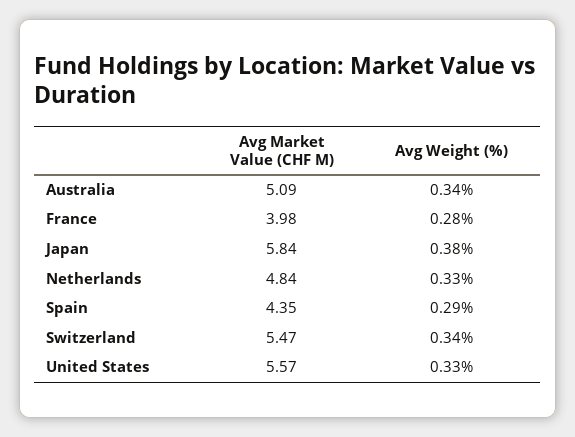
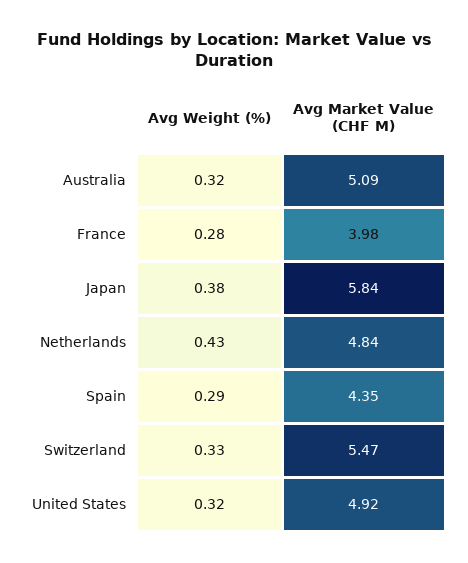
Avg Weight (%), Australia: 0.34 -> 0.32
Avg Weight (%), Netherlands: 0.33 -> 0.43
Avg Weight (%), Switzerland: 0.34 -> 0.33
Avg Market Value (CHF M), United States: 5.57 -> 4.92
Avg Weight (%), United States: 0.33 -> 0.32

